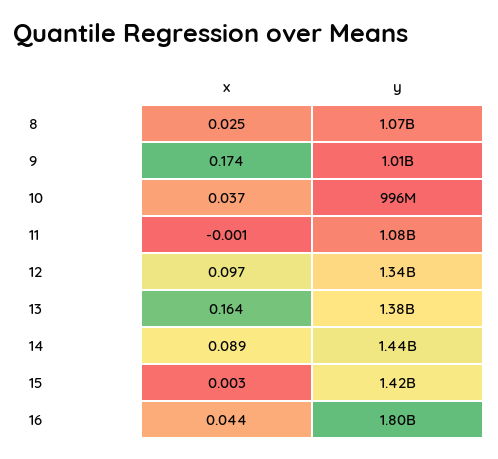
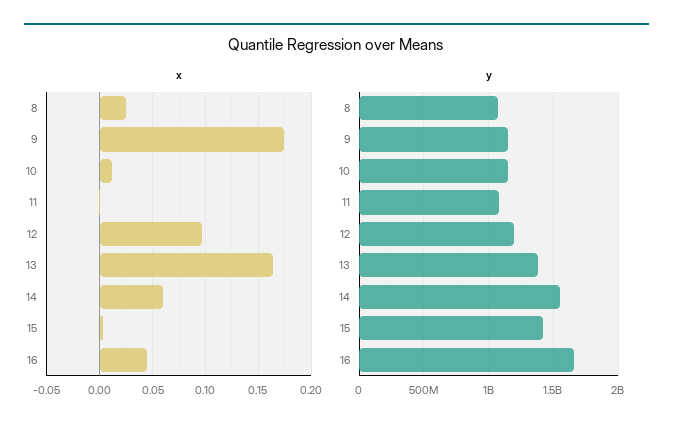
y, 9: 1010000000 -> 1150000000
x, 10: 0.037 -> 0.01
y, 10: 996000000 -> 1150000000
y, 12: 1340000000 -> 1200000000
x, 14: 0.089 -> 0.06
y, 14: 1440000000 -> 1550000000
y, 16: 1800000000 -> 1650000000

